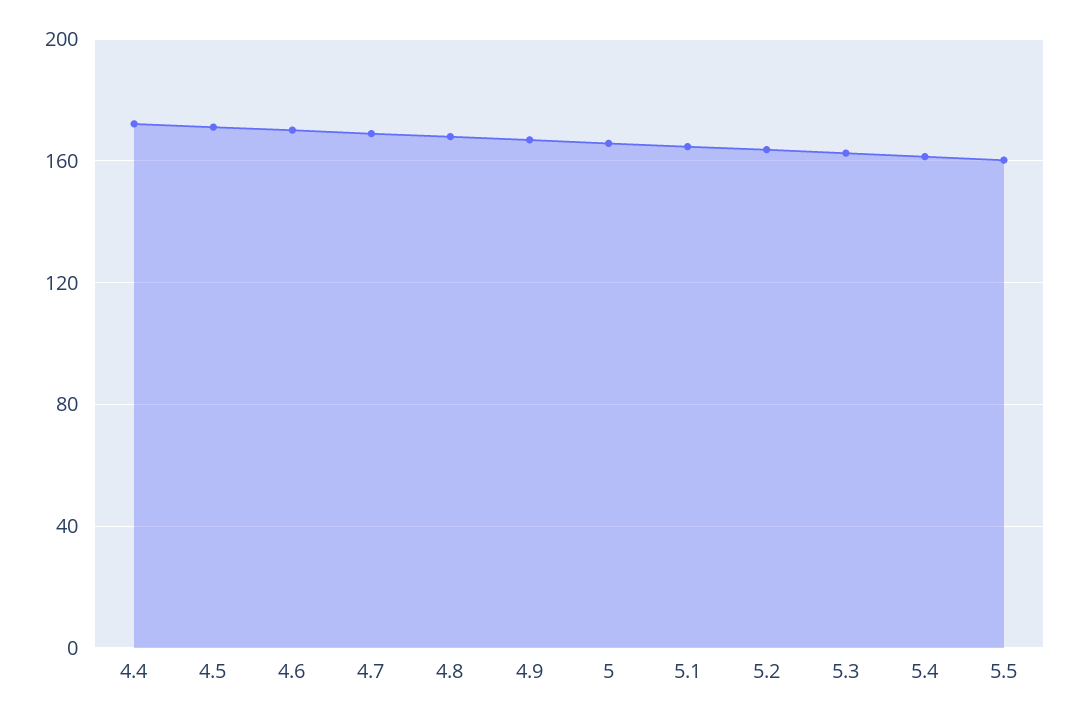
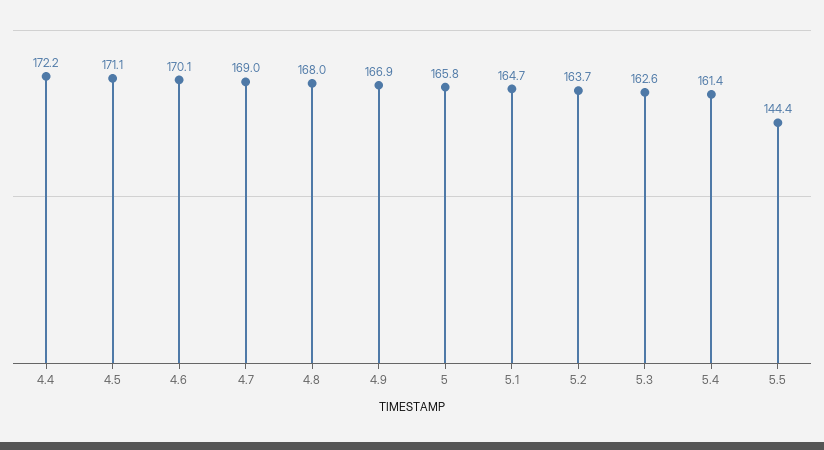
5.5: 160 -> 144.4

